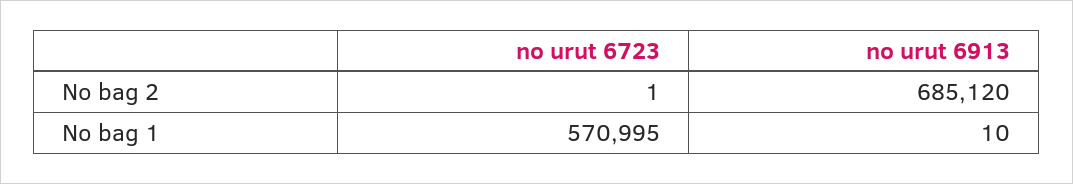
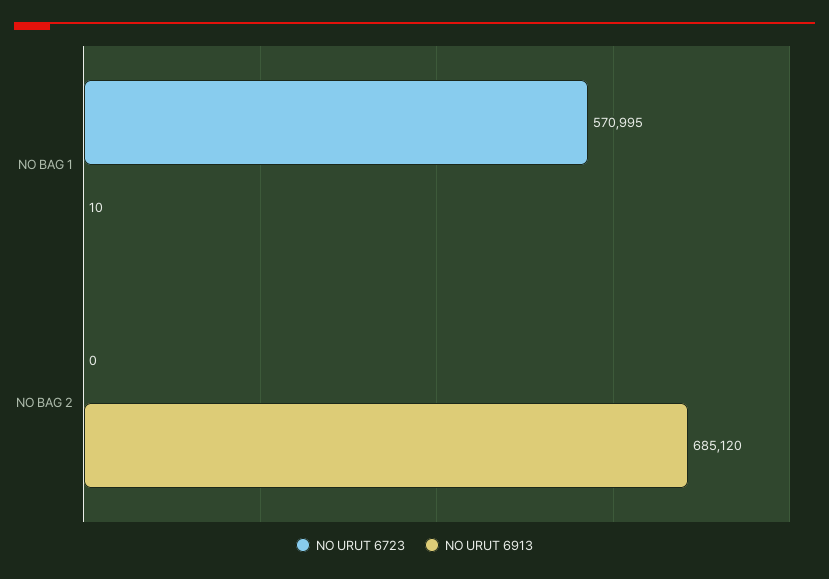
no urut 6723, No bag 2: 1 -> 0

